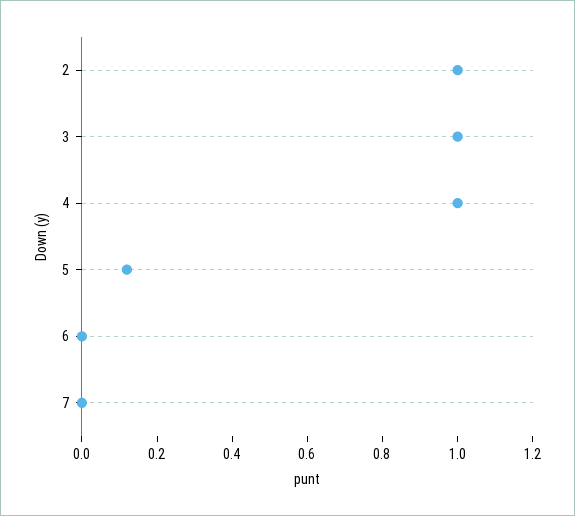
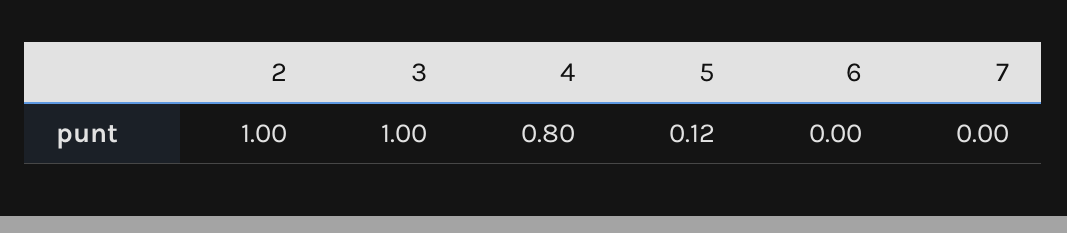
4: 1 -> 0.8

